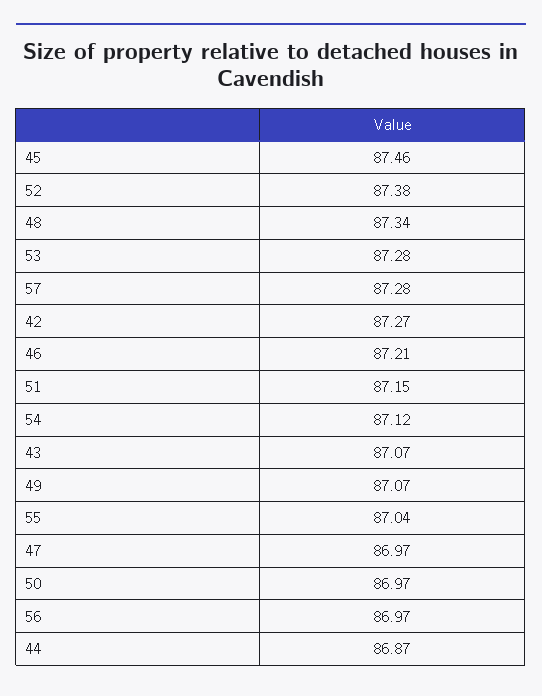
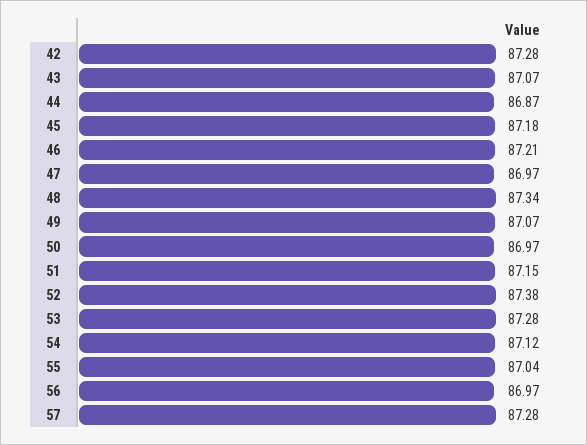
45: 87.46 -> 87.18
42: 87.27 -> 87.28

